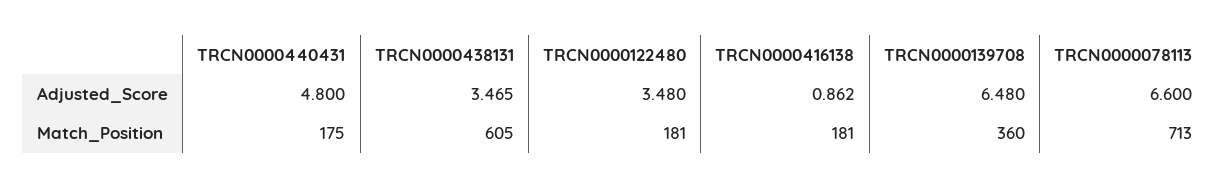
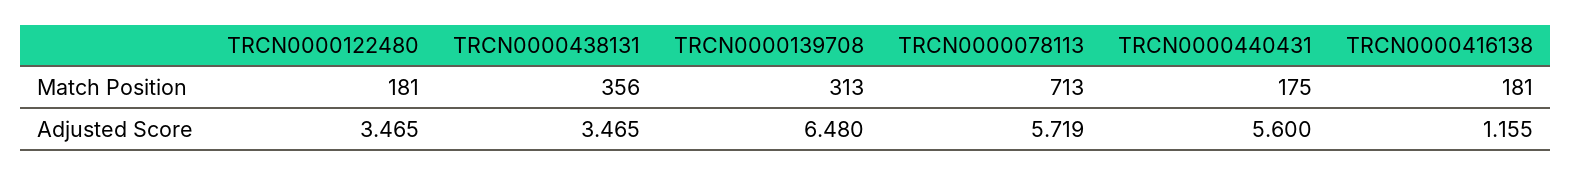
TRCN0000440431, Adjusted_Score: 4.8 -> 5.6
TRCN0000122480, Adjusted_Score: 3.48 -> 3.465
TRCN0000416138, Adjusted_Score: 0.862 -> 1.155
TRCN0000078113, Adjusted_Score: 6.6 -> 5.719
TRCN0000438131, Match_Position: 605 -> 356
TRCN0000139708, Match_Position: 360 -> 313

